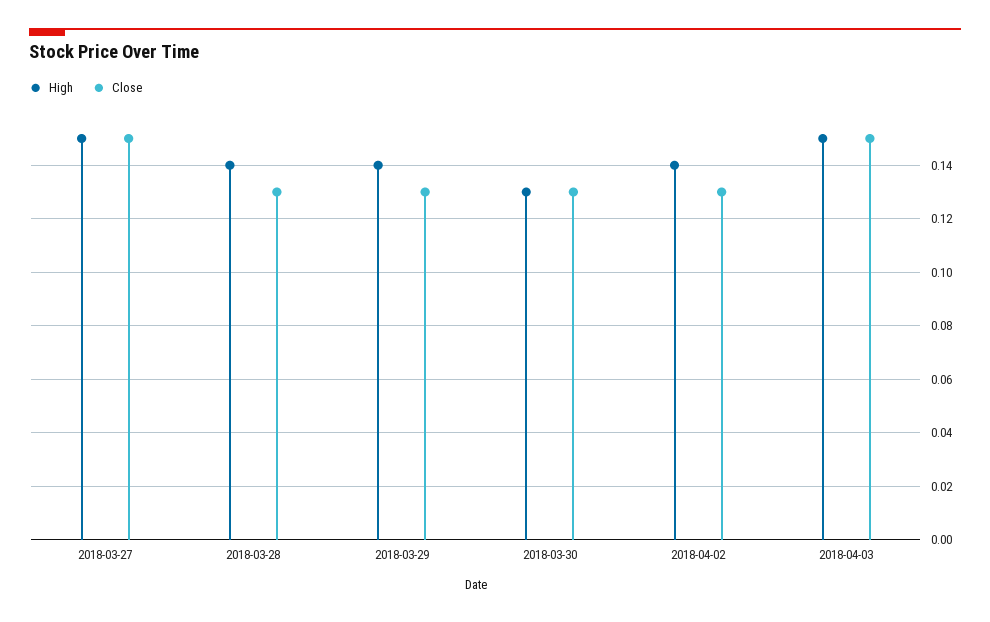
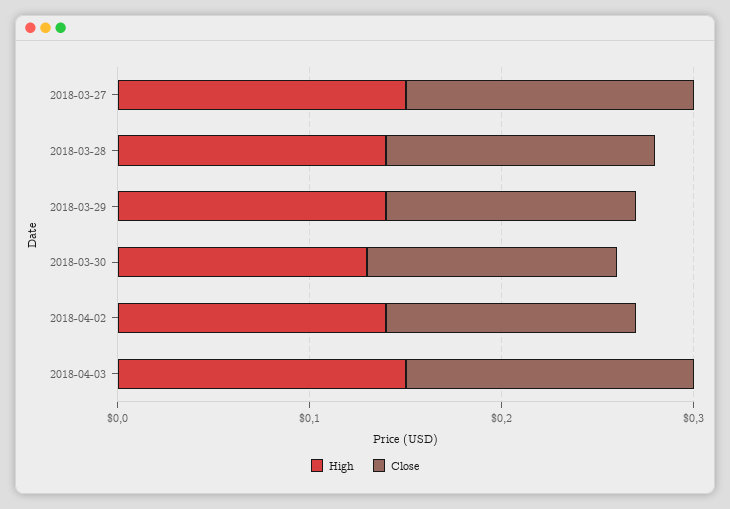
Close, 2018-03-28: 0.13 -> 0.14

